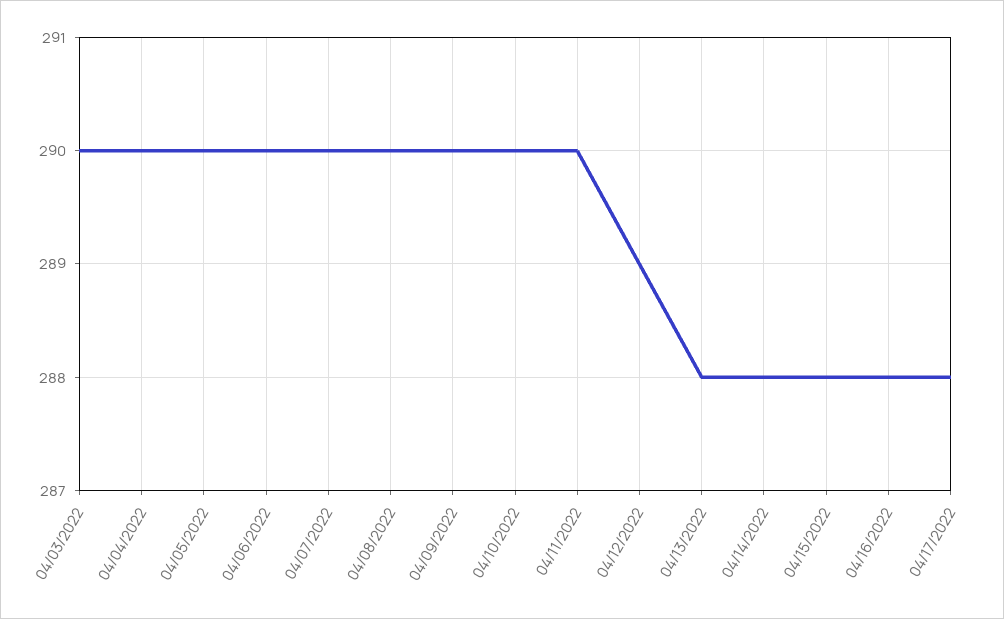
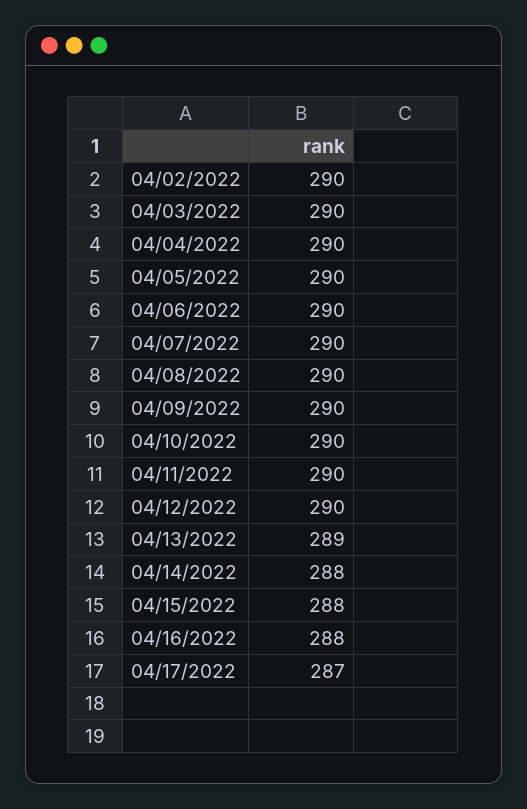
04/12/2022: 289 -> 290
04/13/2022: 288 -> 289
04/17/2022: 288 -> 287
04/02/2022: none -> 290

